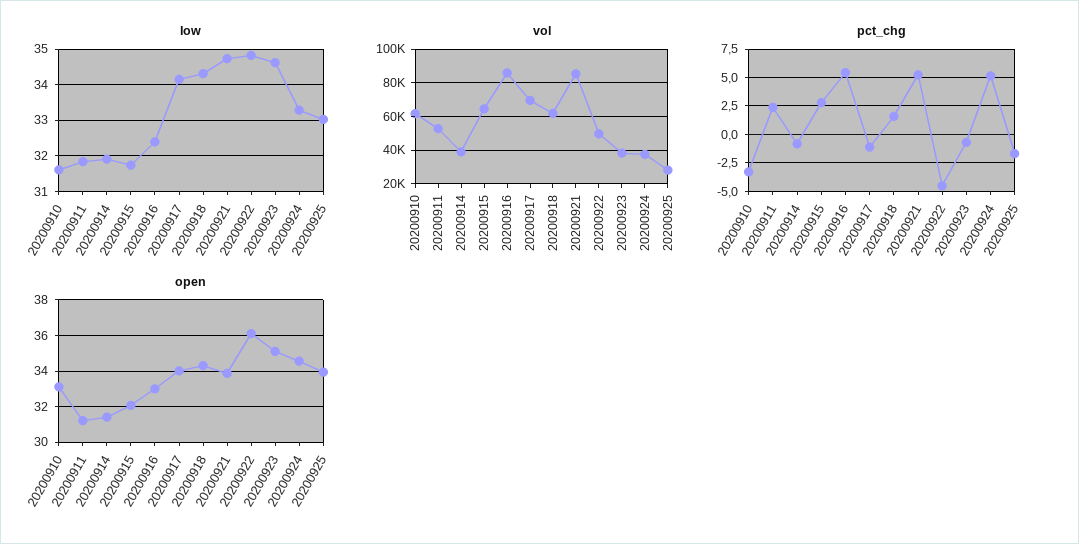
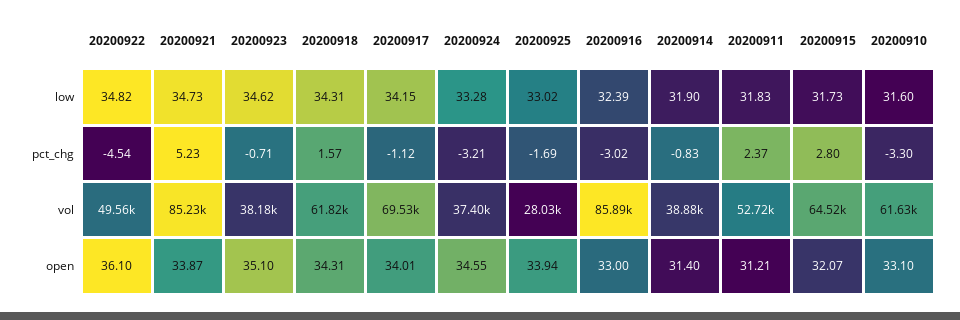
pct_chg, 20200916: 5 -> -3.02
pct_chg, 20200924: 5 -> -3.21

